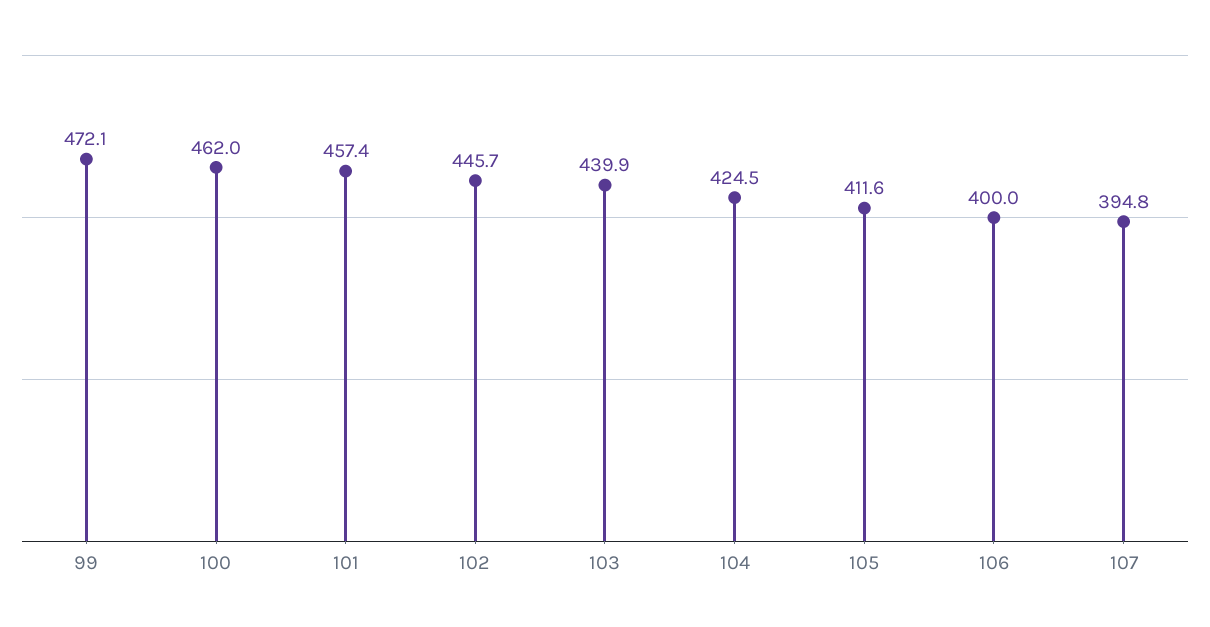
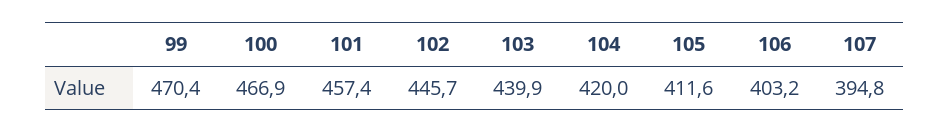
99: 472.1 -> 470.4
100: 462 -> 466.9
104: 424.5 -> 420
106: 400 -> 403.2

